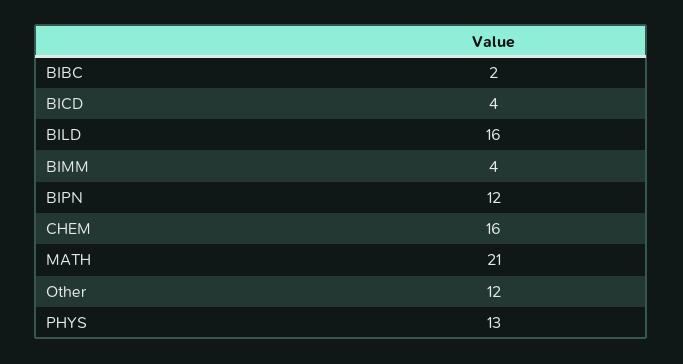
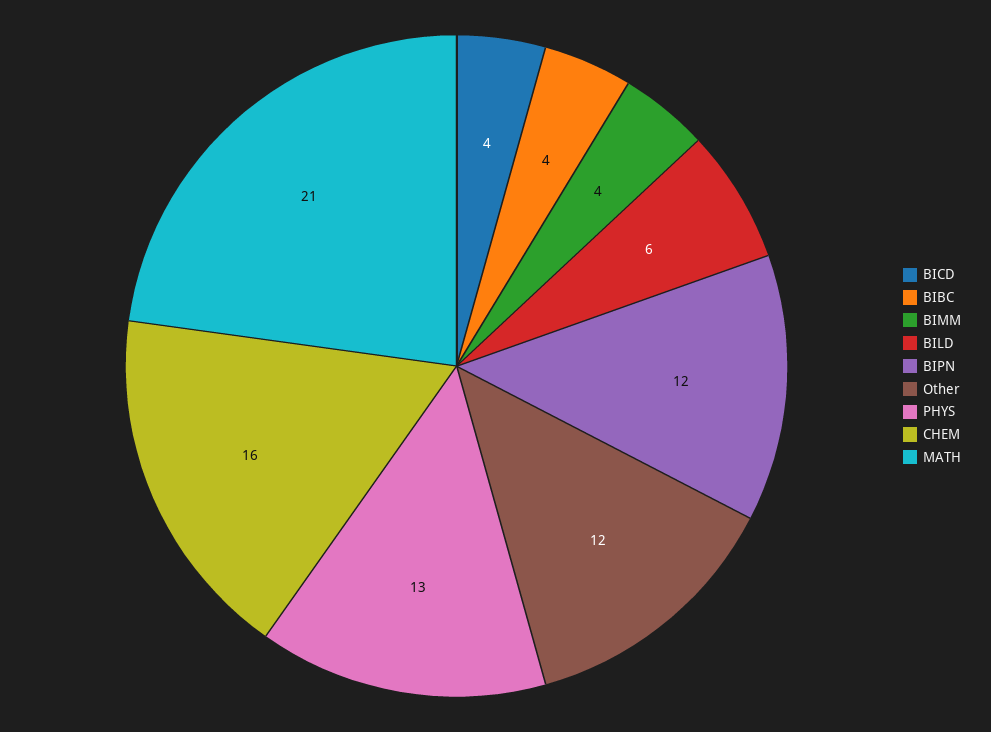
BIBC: 2 -> 4
BILD: 16 -> 6

